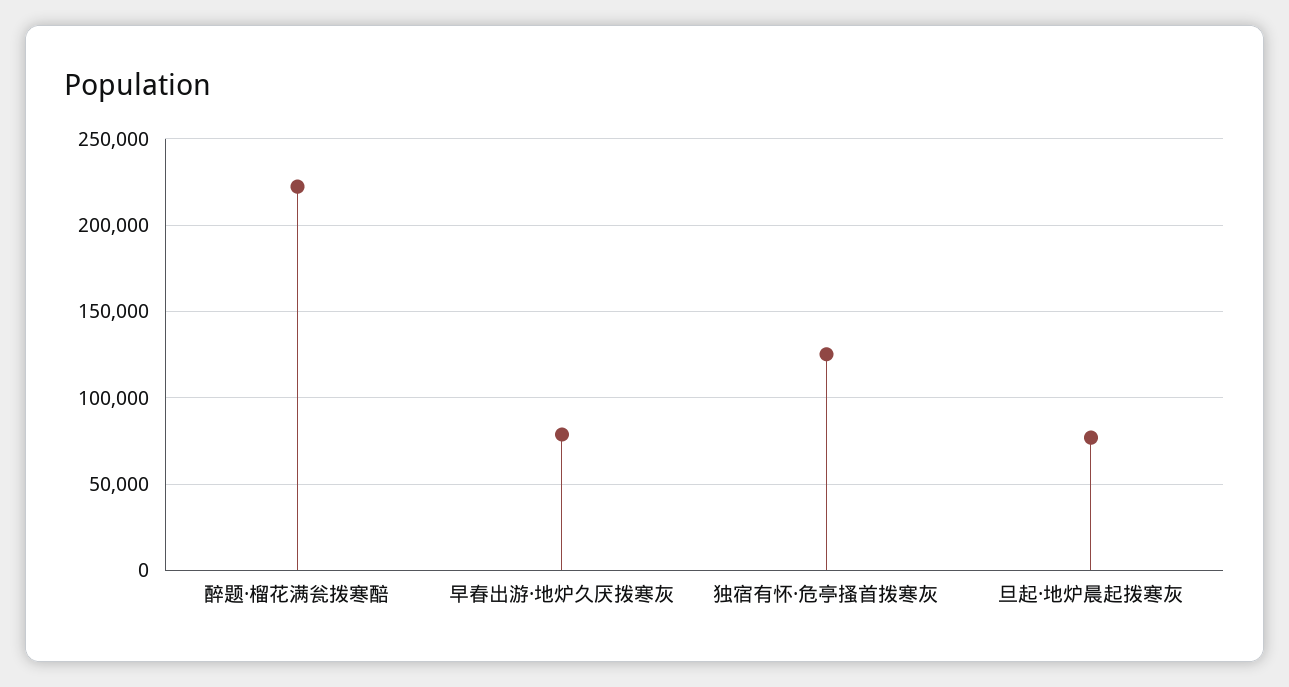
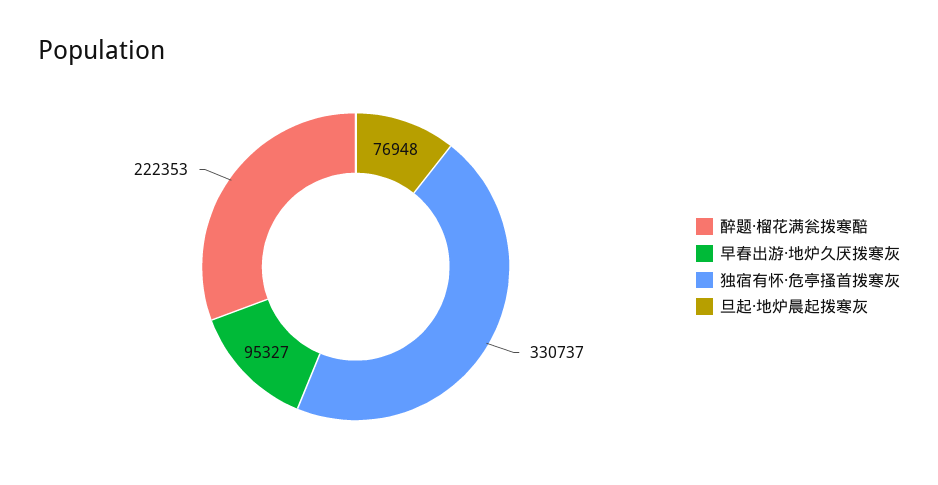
早春出游·地炉久厌拨寒灰: 80000 -> 95327
独宿有怀·危亭搔首拨寒灰: 125000 -> 330737

